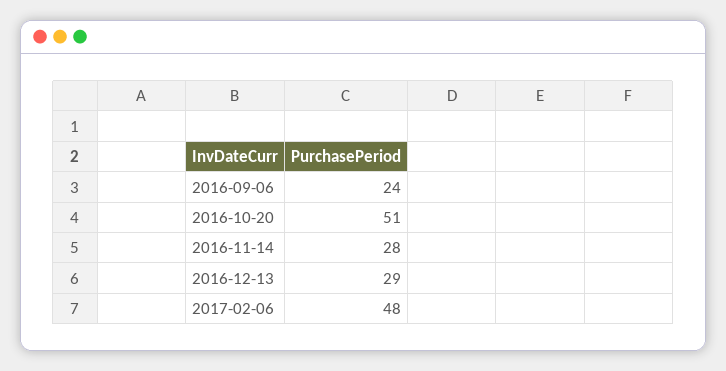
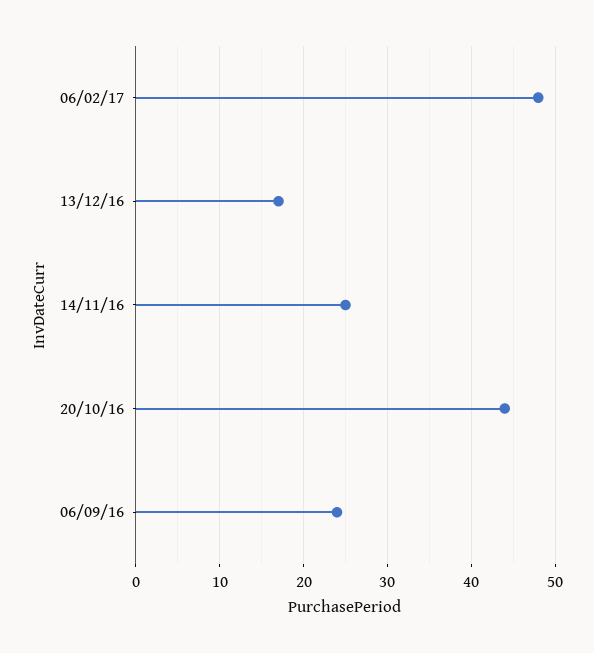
2016-10-20: 51 -> 44
2016-11-14: 28 -> 25
2016-12-13: 29 -> 17

